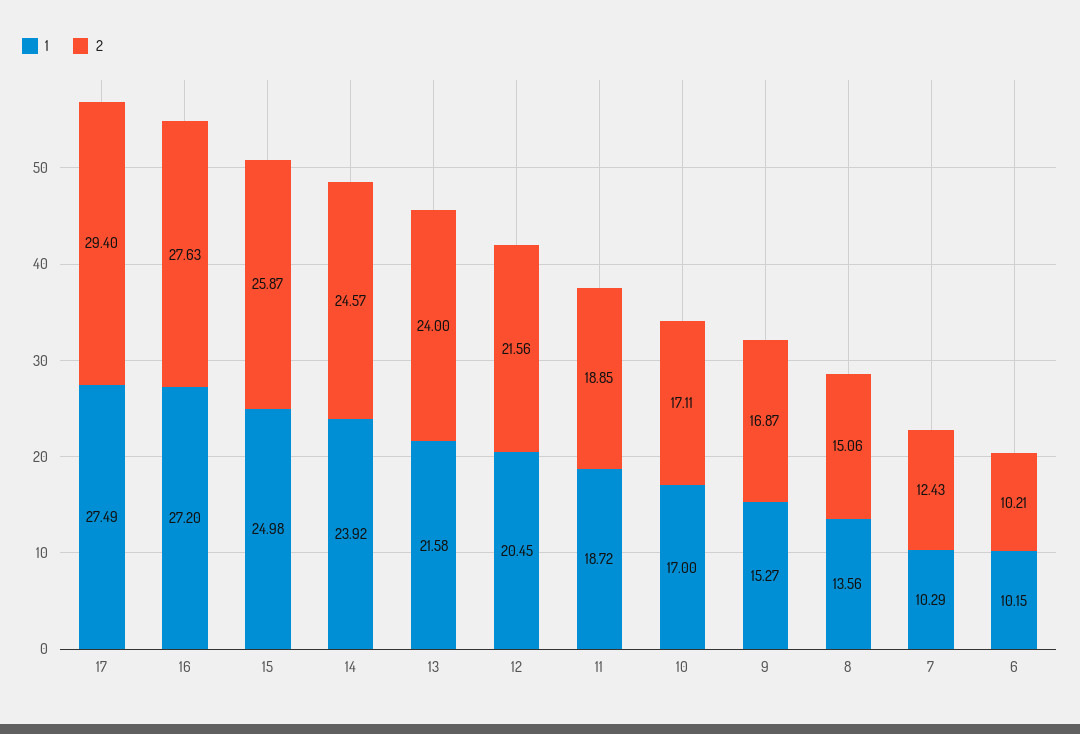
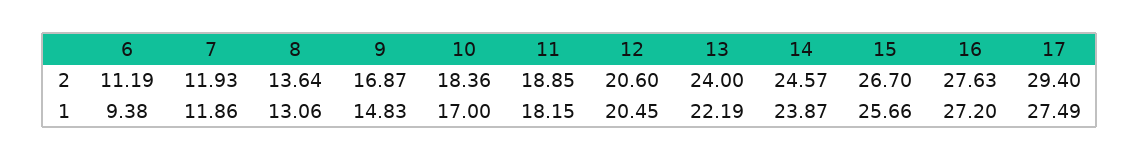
1, 15: 24.98 -> 25.66
2, 15: 25.87 -> 26.7
1, 14: 23.92 -> 23.87
1, 13: 21.58 -> 22.19
2, 12: 21.56 -> 20.6
1, 11: 18.72 -> 18.15
2, 10: 17.11 -> 18.36
1, 9: 15.27 -> 14.83
1, 8: 13.56 -> 13.06
2, 8: 15.06 -> 13.64
1, 7: 10.29 -> 11.86
2, 7: 12.43 -> 11.93
1, 6: 10.15 -> 9.38
2, 6: 10.21 -> 11.19

